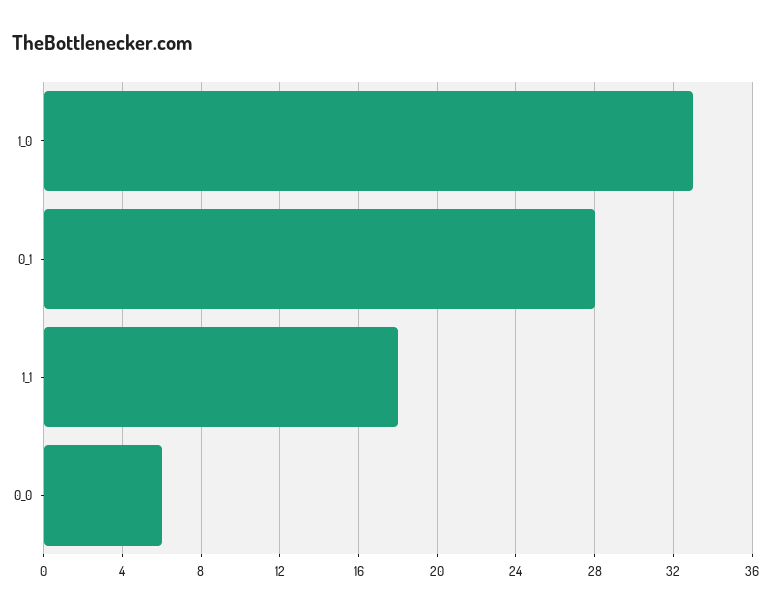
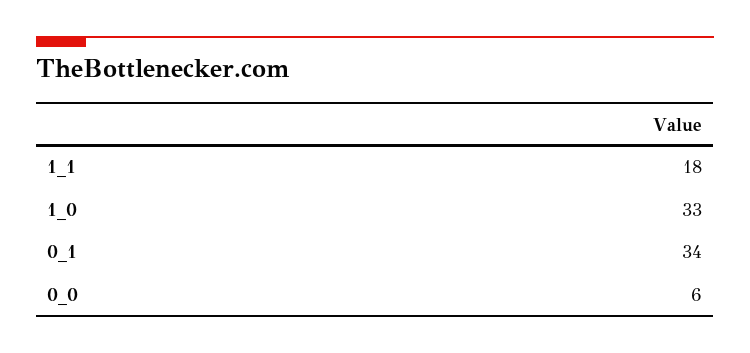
0_1: 28 -> 34

